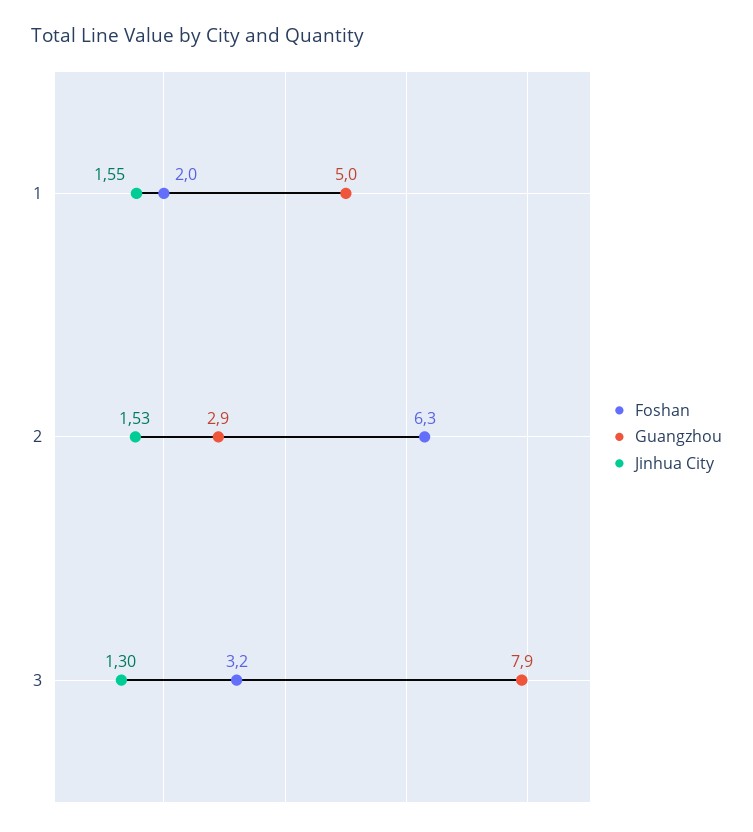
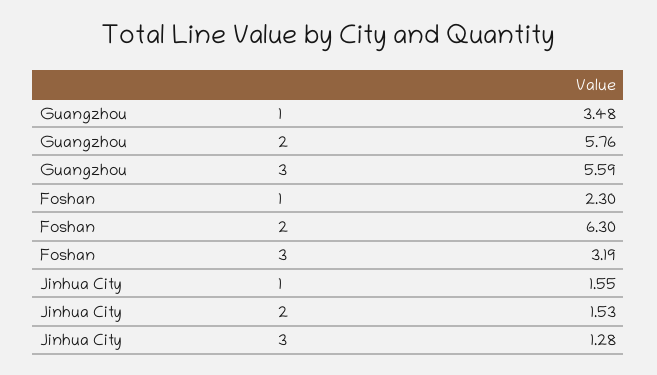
Foshan, 1: 2 -> 2.3
Guangzhou, 1: 5 -> 3.48
Guangzhou, 2: 2.9 -> 5.76
Guangzhou, 3: 7.9 -> 5.59
Jinhua City, 3: 1.3 -> 1.28

